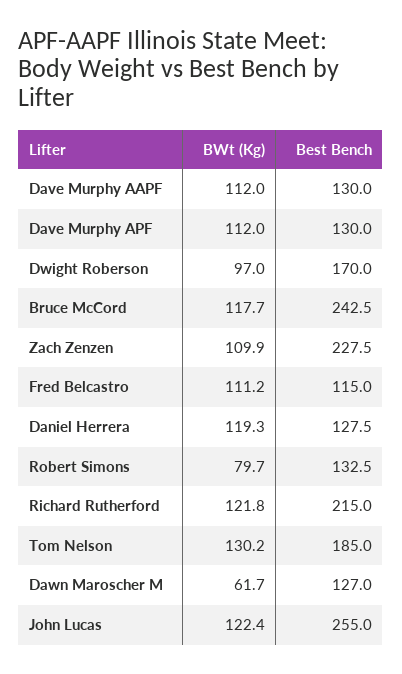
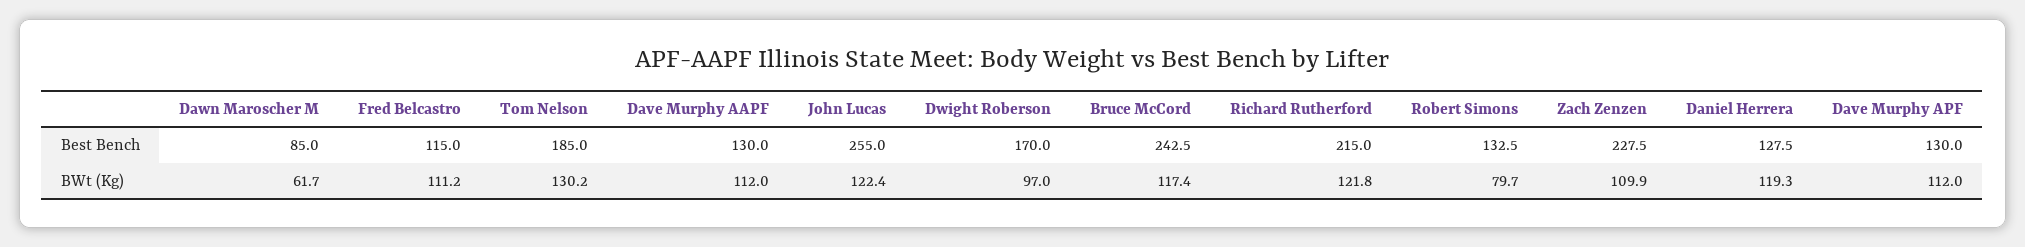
BWt (Kg), Bruce McCord: 117.7 -> 117.4
Best Bench, Dawn Maroscher M: 127 -> 85

